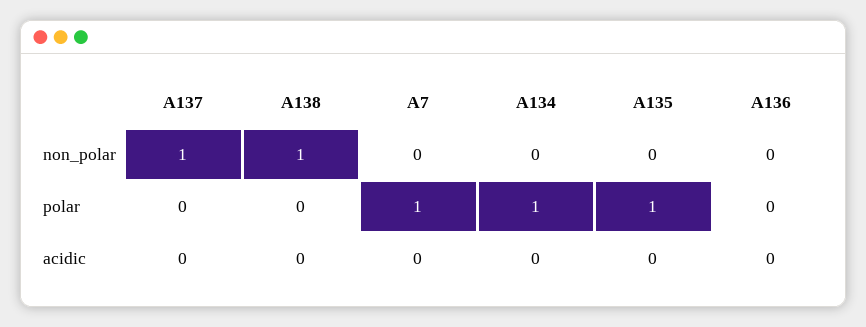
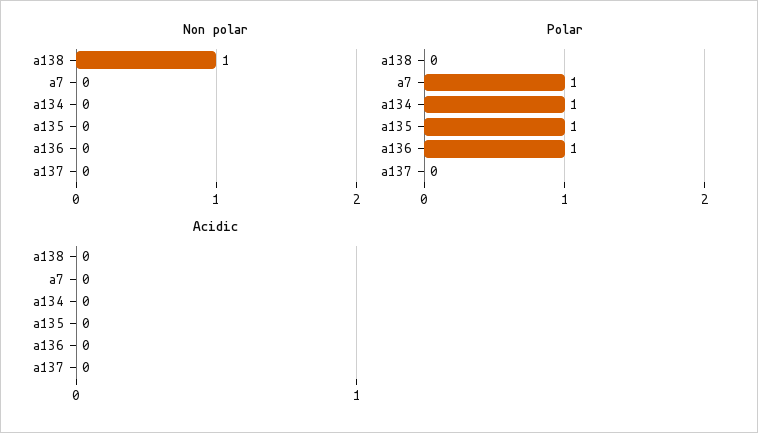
non_polar, A137: 1 -> 0
polar, A136: 0 -> 1

